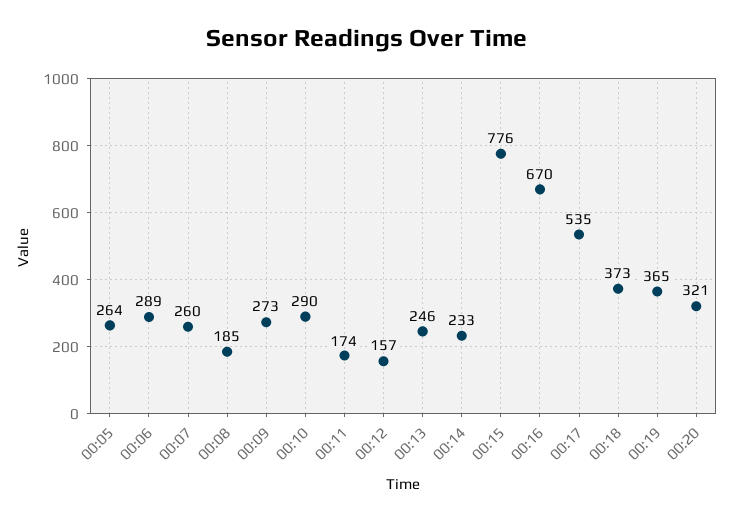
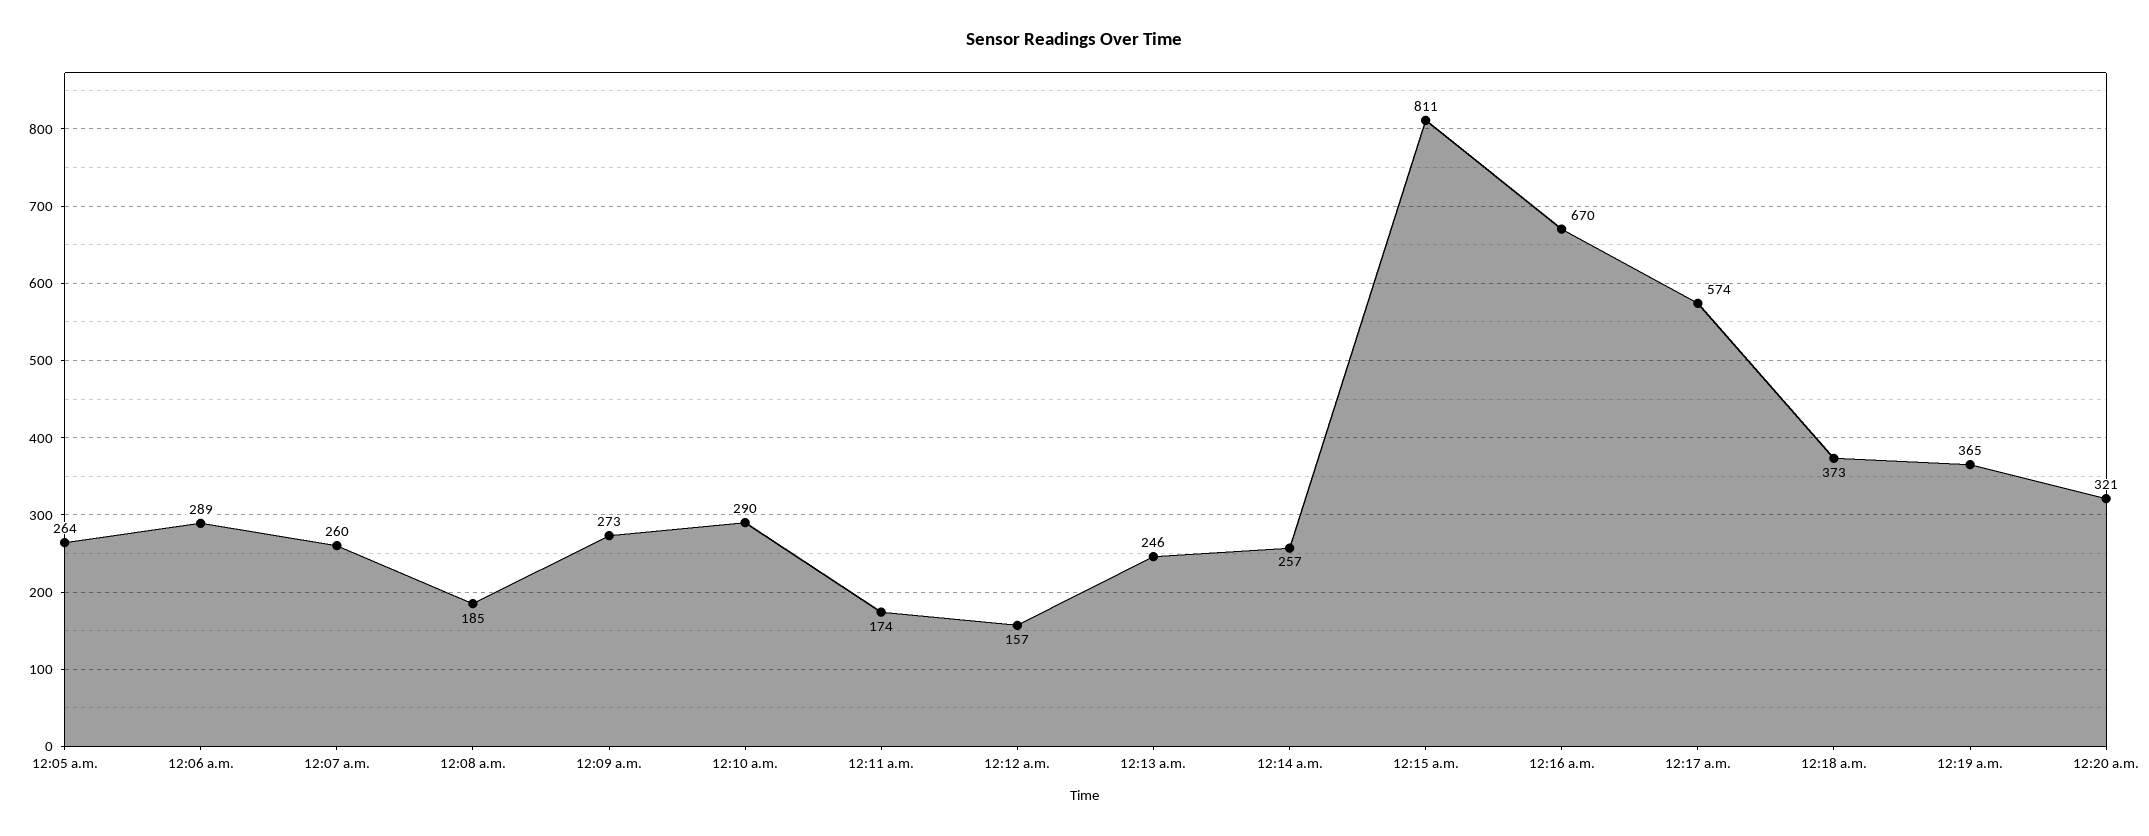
00:14: 233 -> 257
00:15: 776 -> 811
00:17: 535 -> 574

